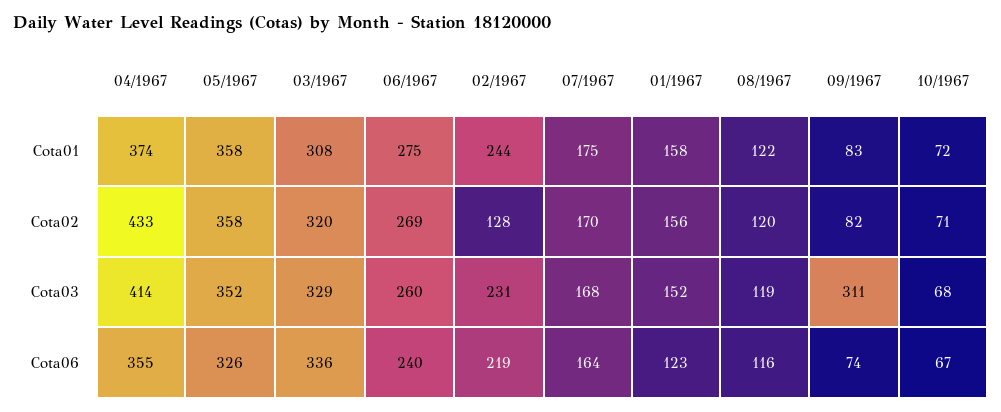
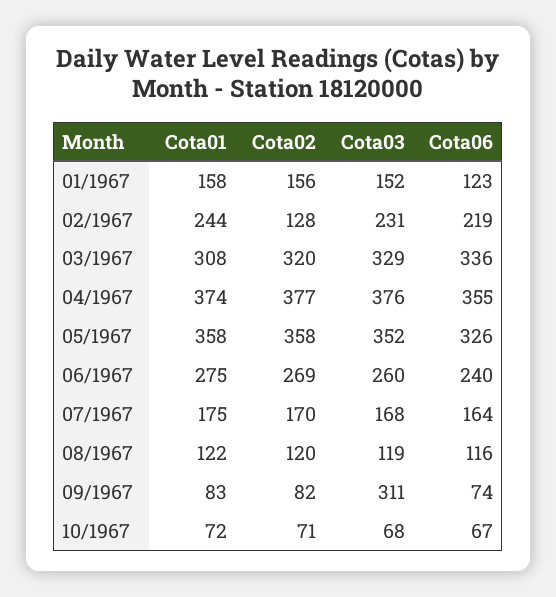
04/1967, Cota02: 433 -> 377
04/1967, Cota03: 414 -> 376

